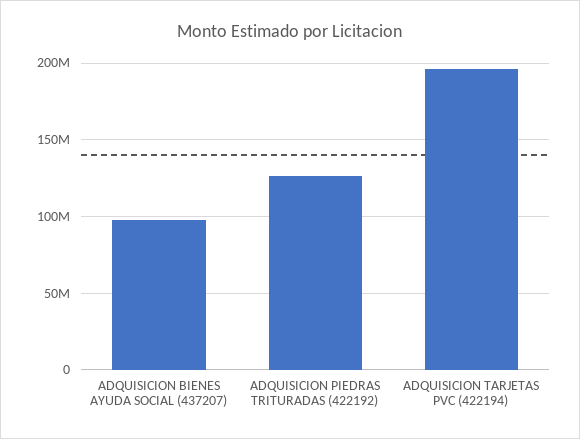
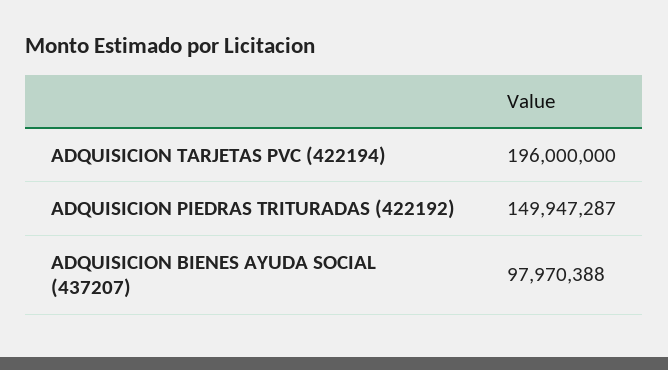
ADQUISICION PIEDRAS TRITURADAS (422192): 125000000 -> 149947287

